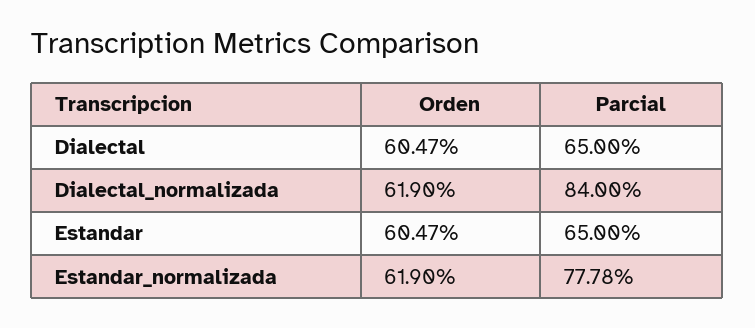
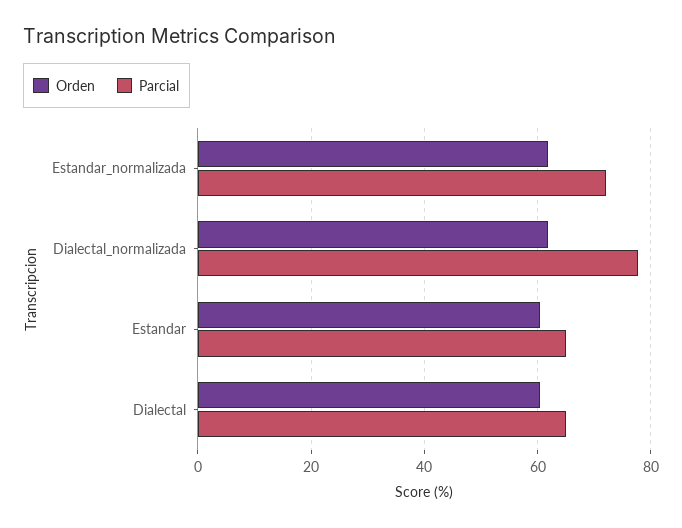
Parcial, Dialectal_normalizada: 84 -> 78
Parcial, Estandar_normalizada: 77.78 -> 72

